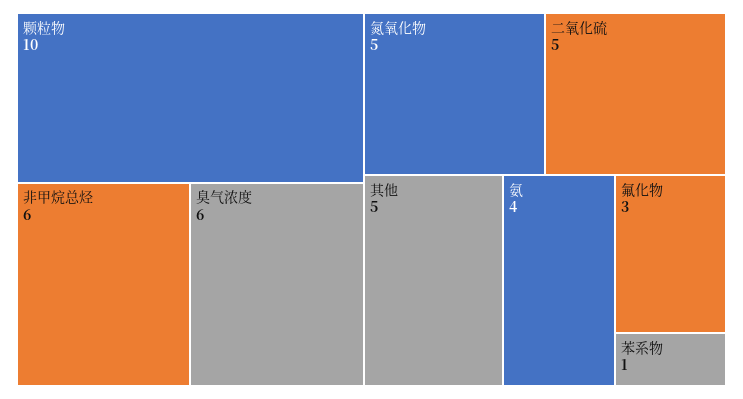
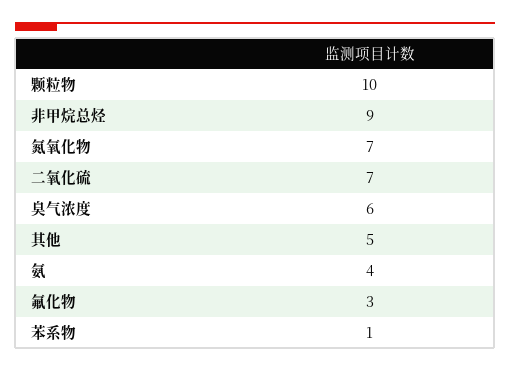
非甲烷总烃: 6 -> 9
氮氧化物: 5 -> 7
二氧化硫: 5 -> 7

